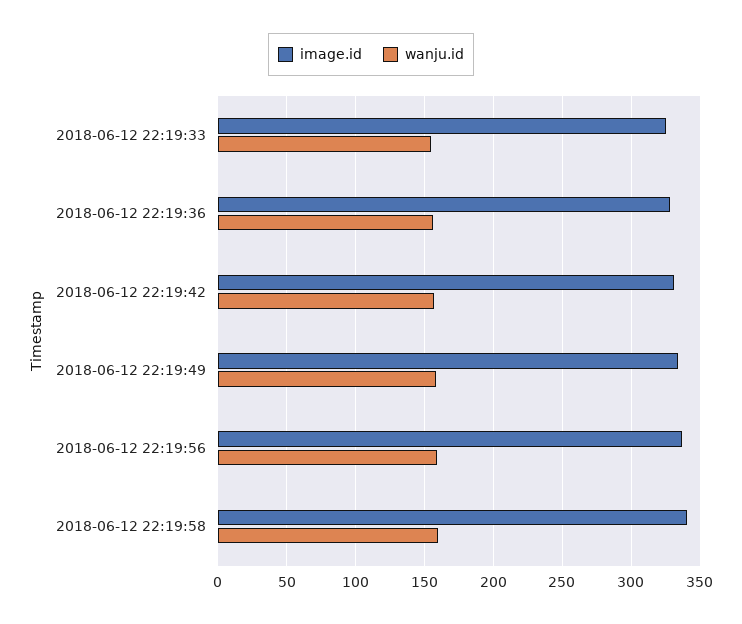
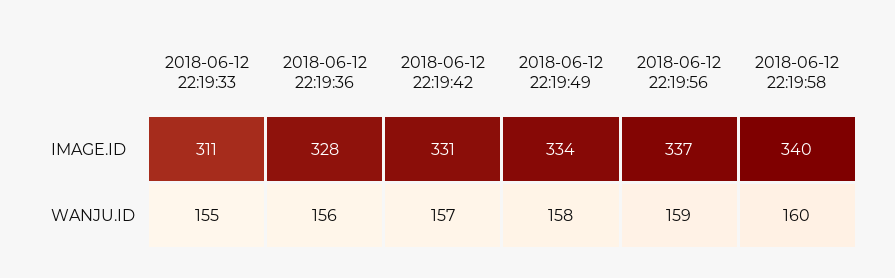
image.id, 2018-06-12 22:19:33: 325 -> 311

